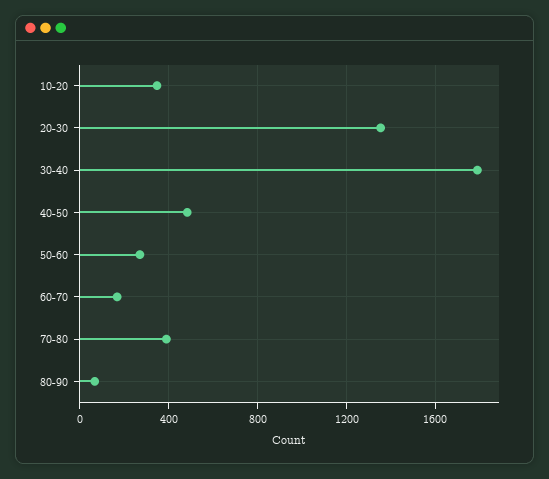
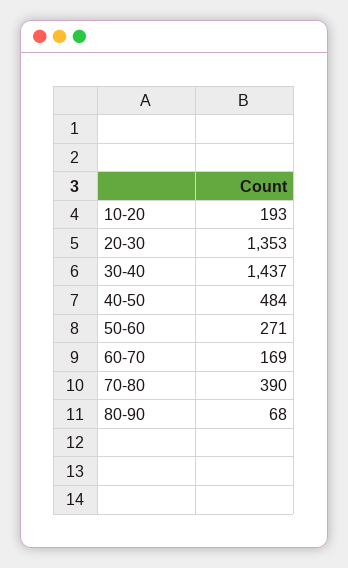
10-20: 350 -> 193
30-40: 1800 -> 1437

